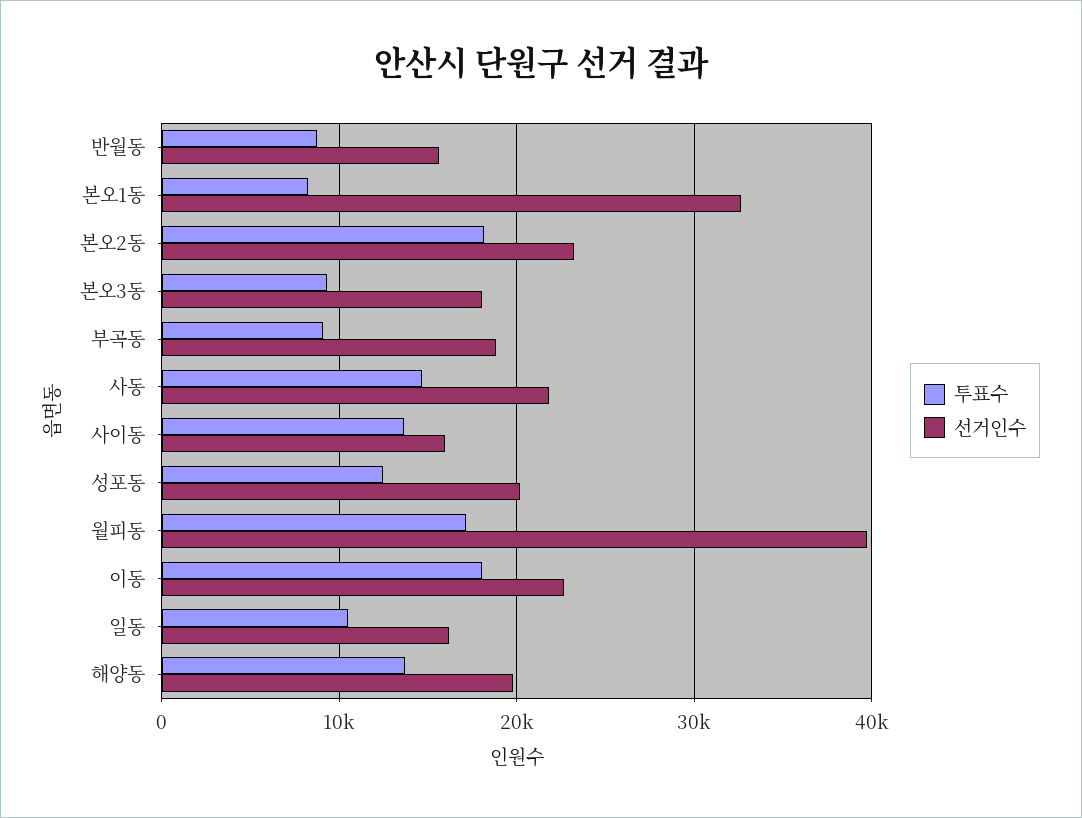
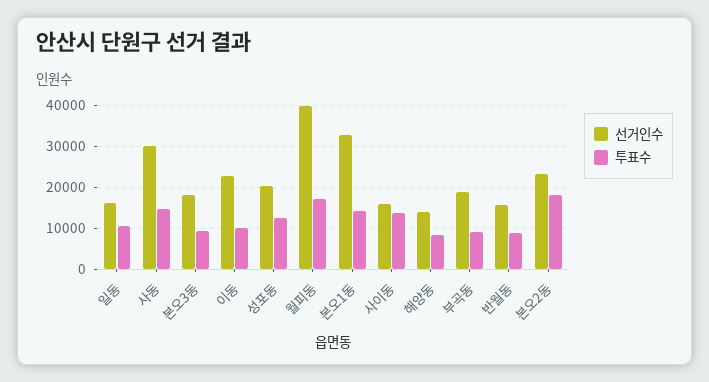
투표수, 본오1동: 8000 -> 14000
선거인수, 사동: 22000 -> 30000
투표수, 이동: 18000 -> 10000
투표수, 해양동: 14000 -> 8000
선거인수, 해양동: 20000 -> 14000

